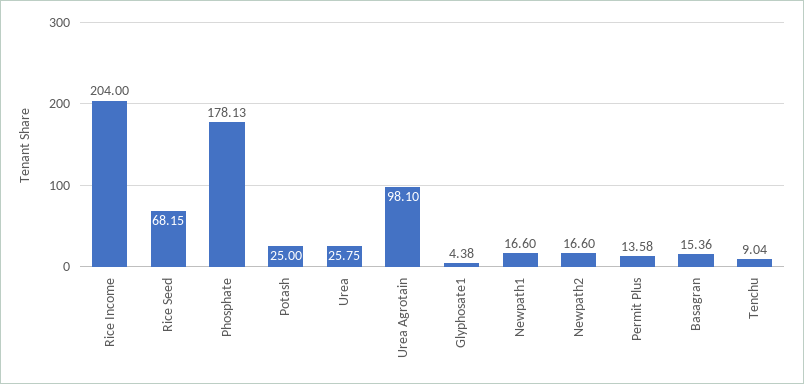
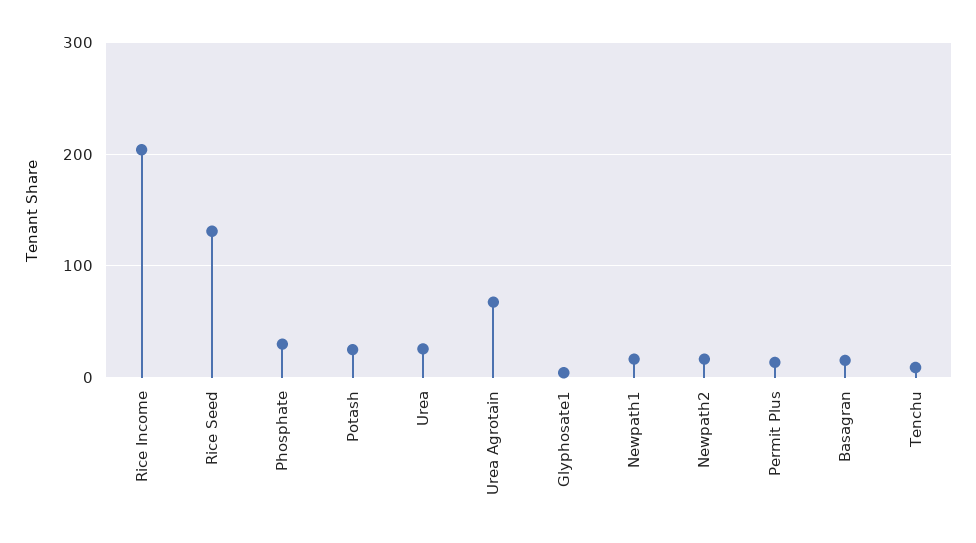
Rice Seed: 68.15 -> 130
Phosphate: 178.13 -> 30
Urea Agrotain: 98.1 -> 70

